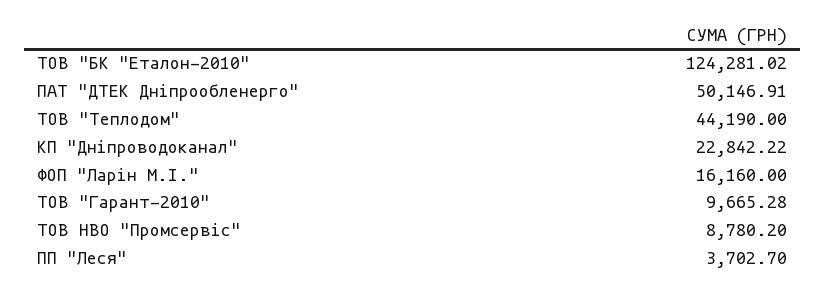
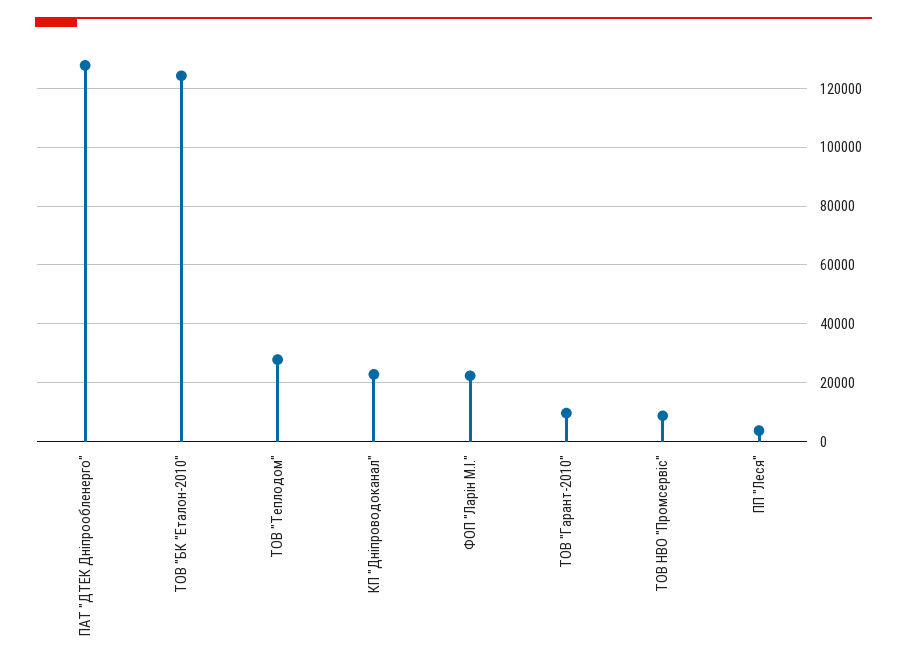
ПАТ "ДТЕК Дніпрообленерго": 50146.91 -> 127500
ТОВ "Теплодом": 44190 -> 27500
ФОП "Ларін М.І.": 16160 -> 22500

